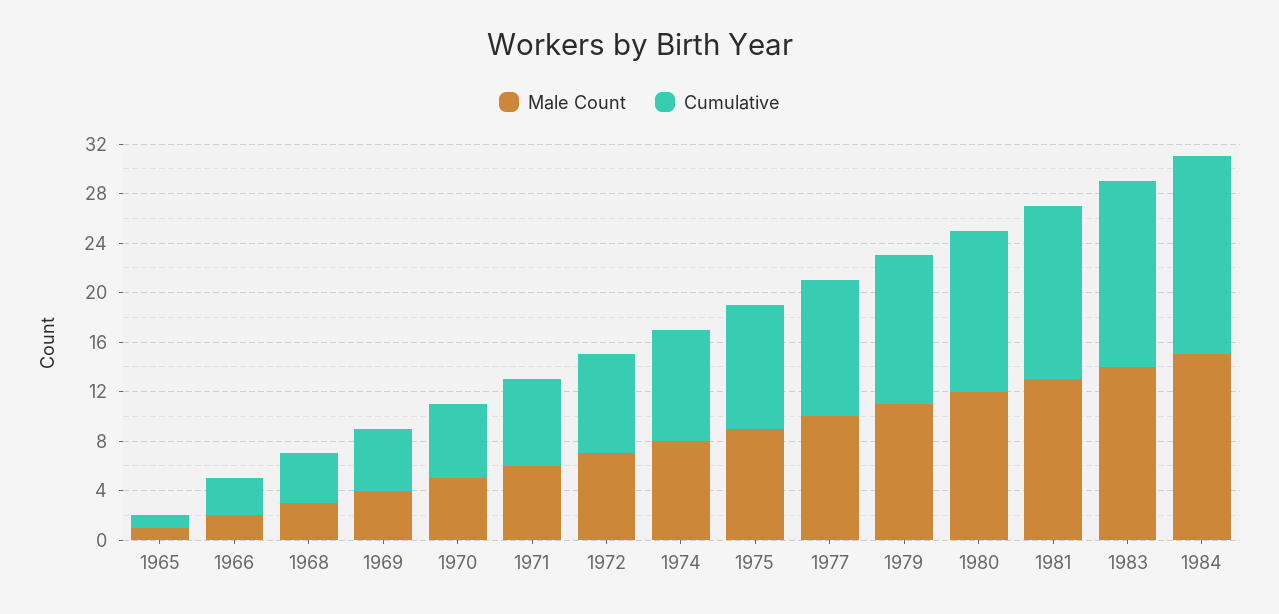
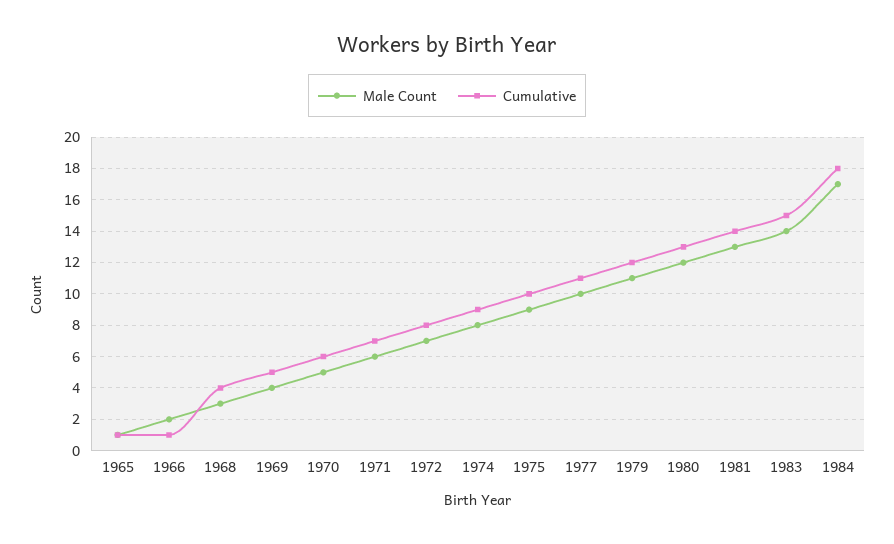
Cumulative, 1966: 3 -> 1
Male Count, 1984: 15 -> 17
Cumulative, 1984: 16 -> 18

